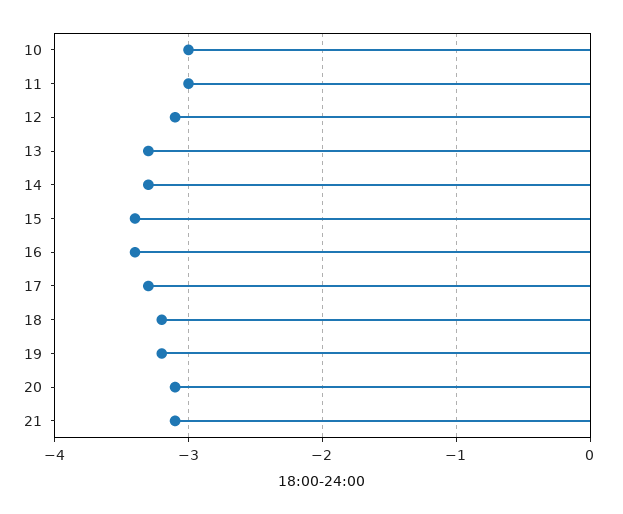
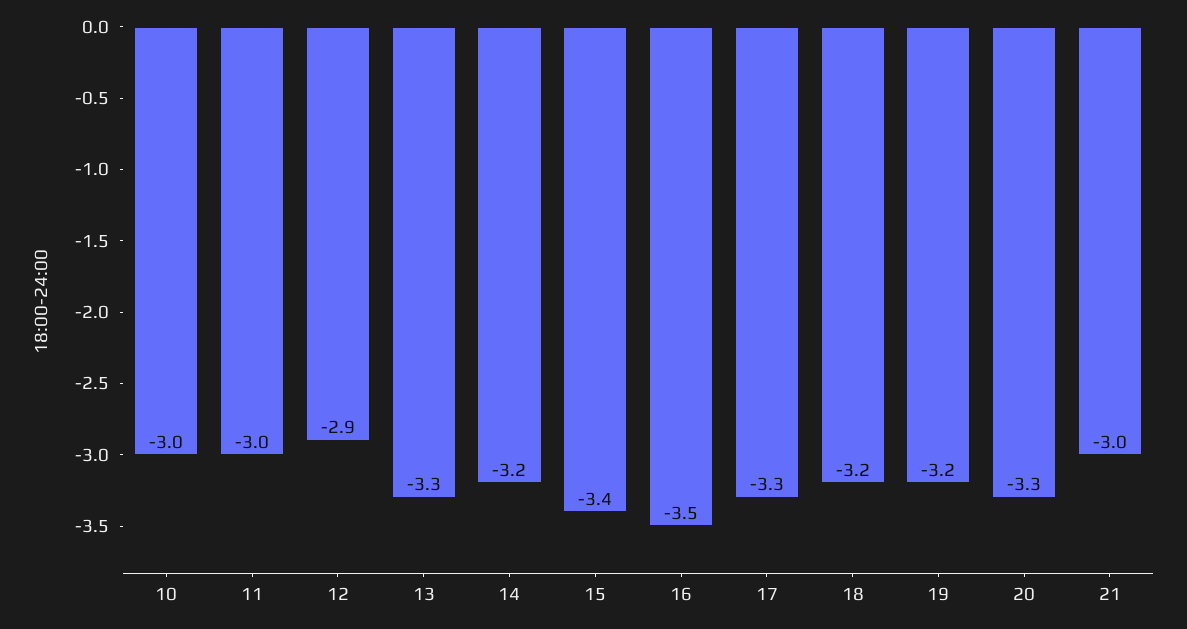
12: -3.1 -> -2.9
14: -3.3 -> -3.2
16: -3.4 -> -3.5
20: -3.1 -> -3.3
21: -3.1 -> -3

